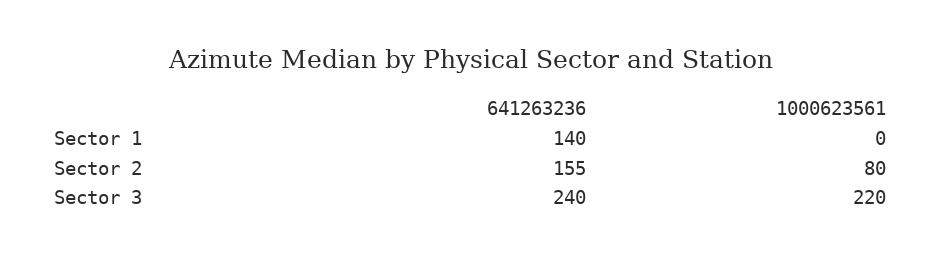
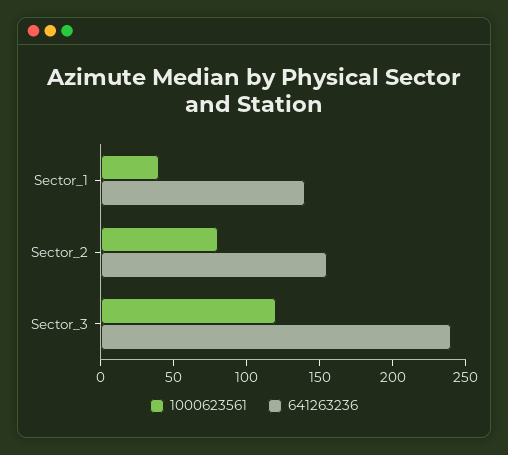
1000623561, Sector 1: 0 -> 40
1000623561, Sector 3: 220 -> 120

